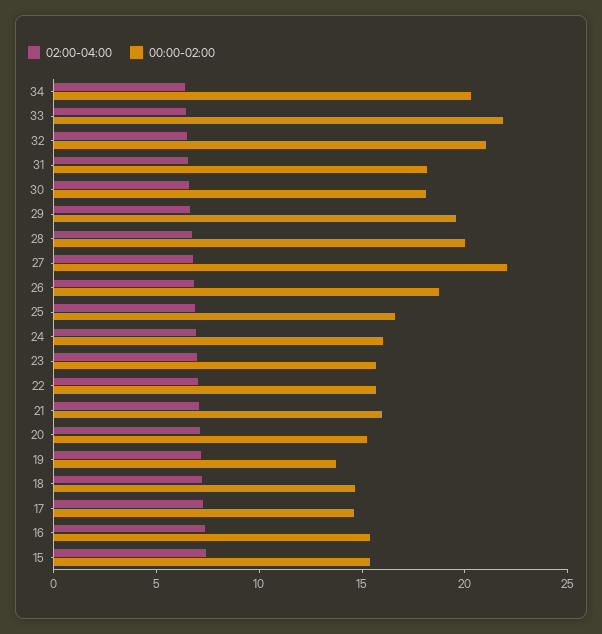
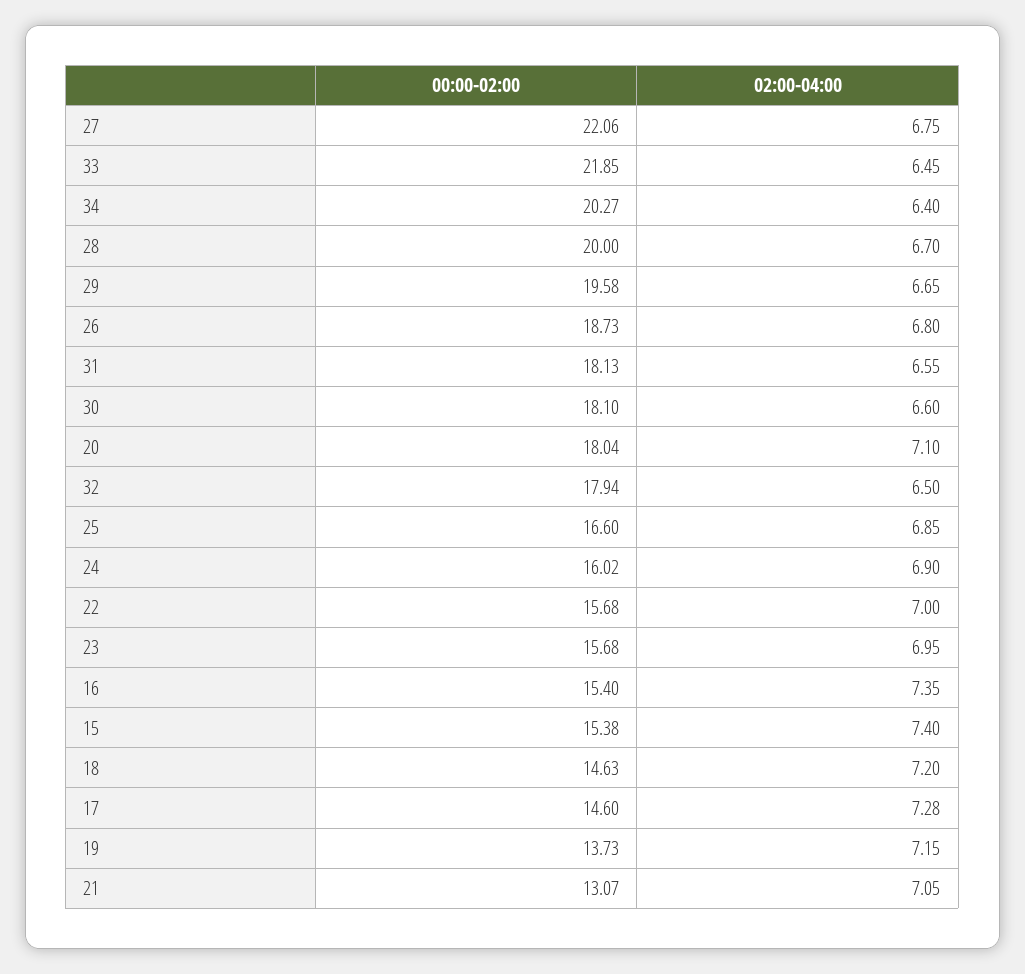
00:00-02:00, 32: 21 -> 17.94
00:00-02:00, 21: 16 -> 13.07
00:00-02:00, 20: 15 -> 18.04

